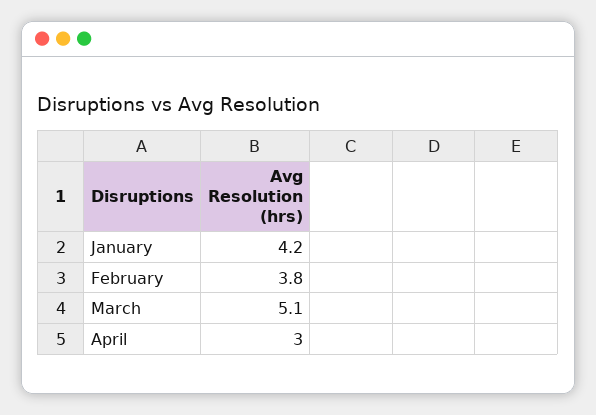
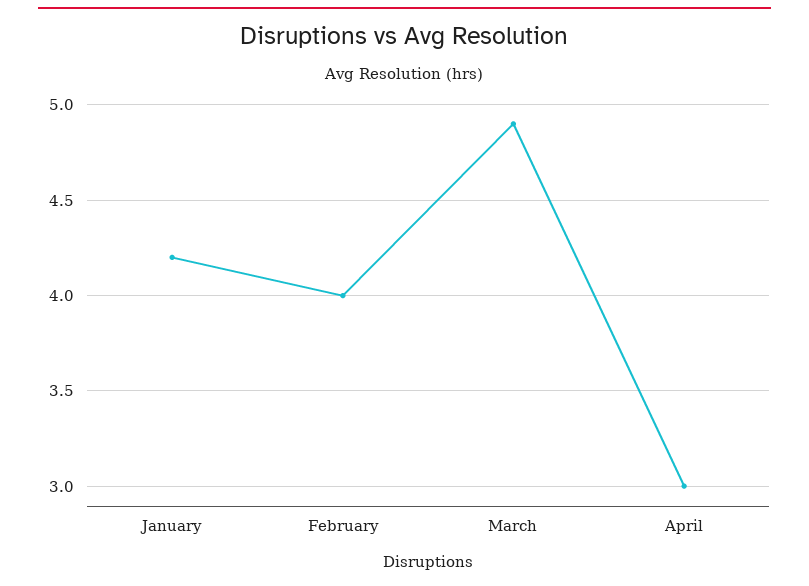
February: 3.8 -> 4
March: 5.1 -> 4.9

